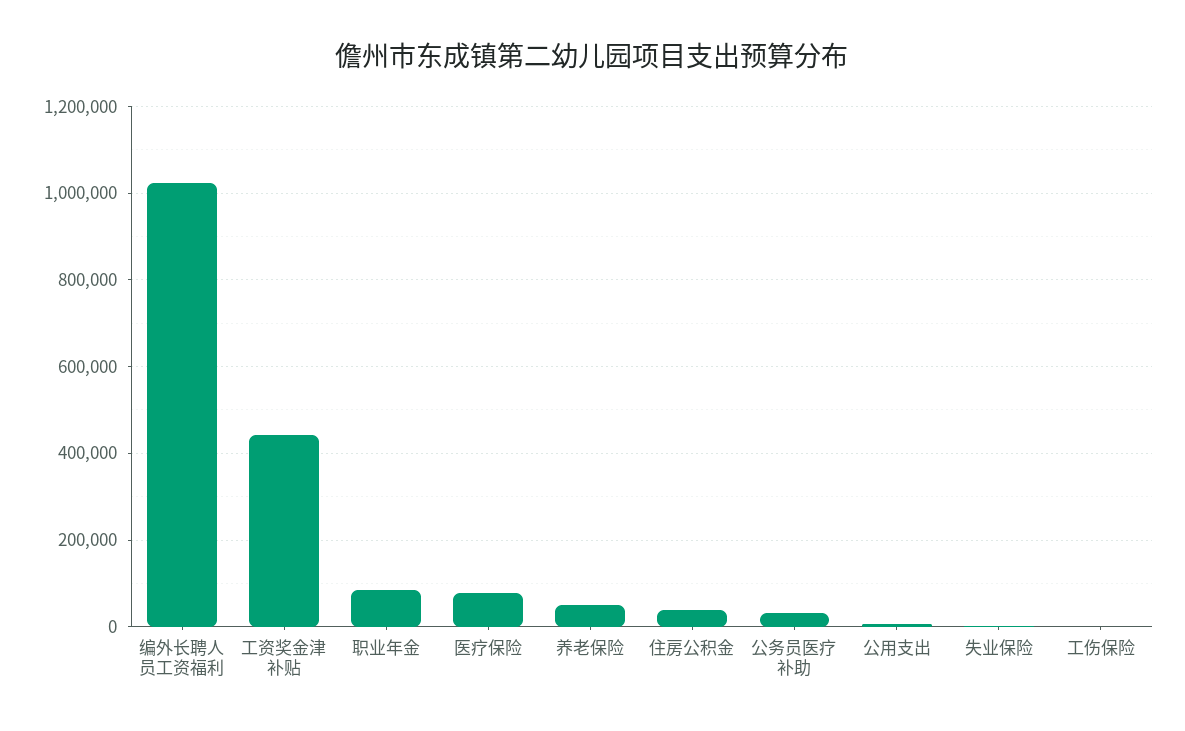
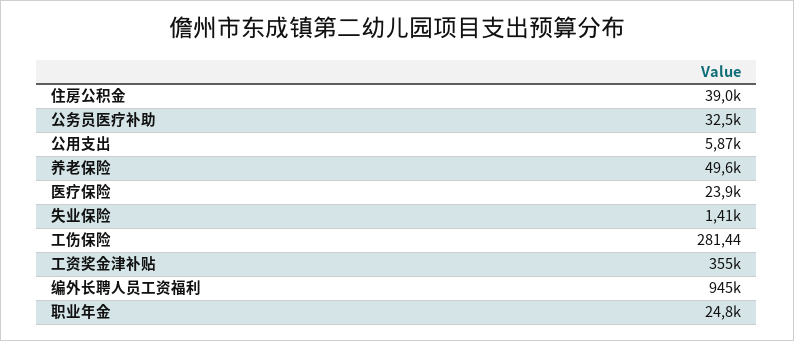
编外长聘人员工资福利: 1020000 -> 945000
工资奖金津补贴: 440000 -> 355000
职业年金: 80000 -> 24800
医疗保险: 80000 -> 23900

